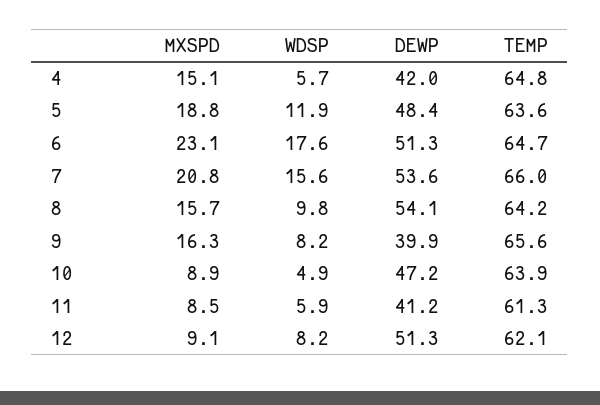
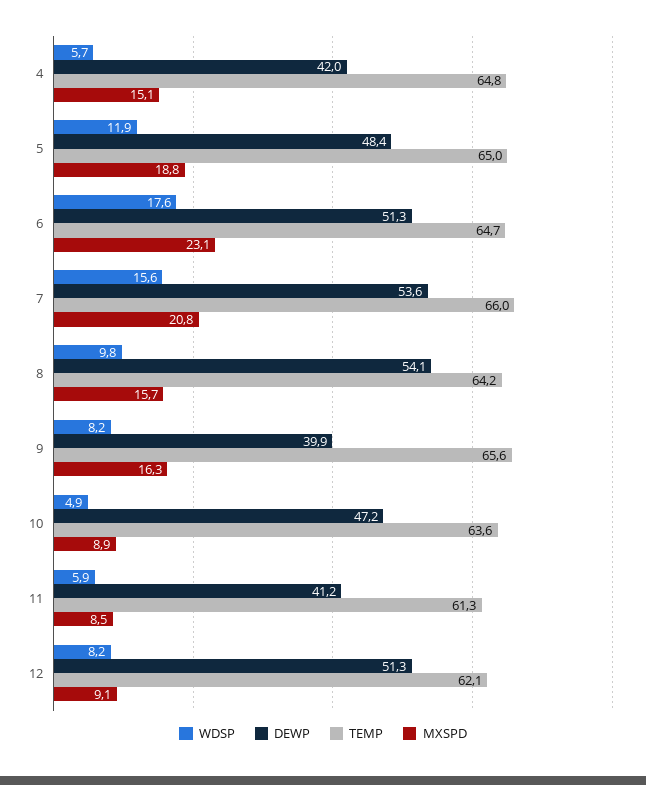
TEMP, 5: 63.6 -> 65
TEMP, 10: 63.9 -> 63.6

